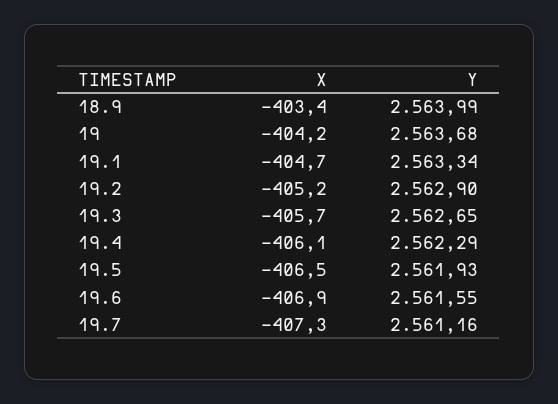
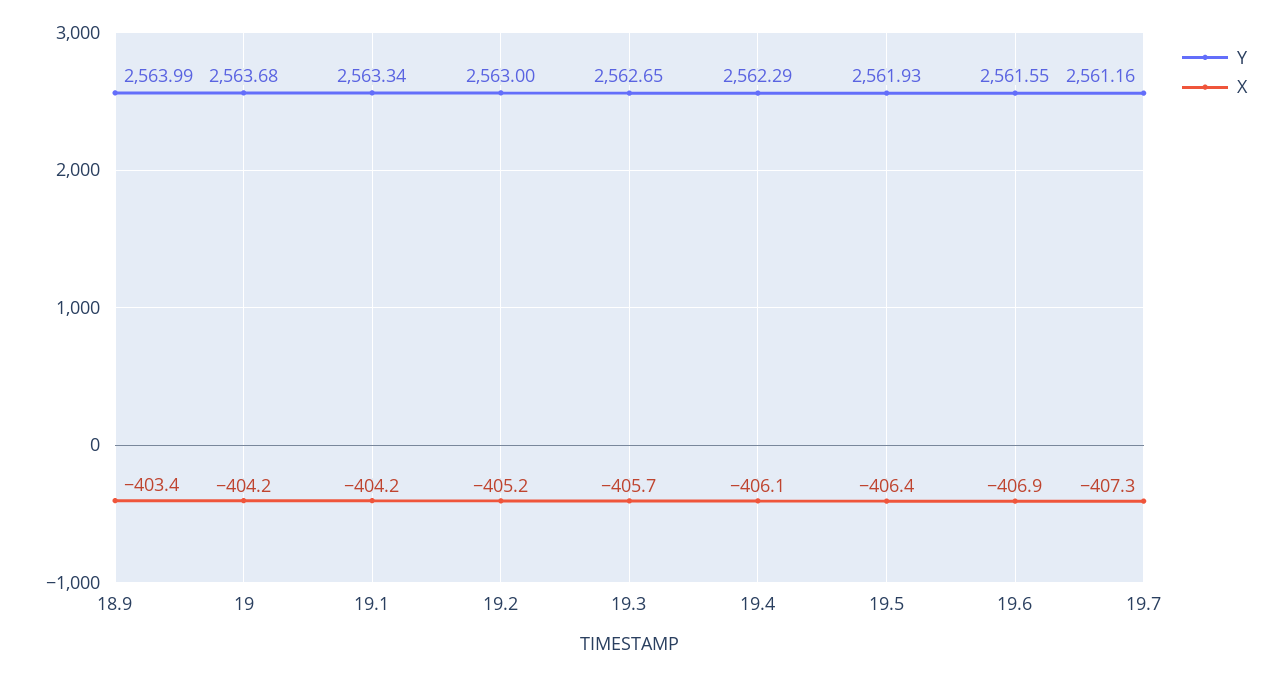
X, 19.1: -404.7 -> -404.2
Y, 19.2: 2562.9 -> 2563
X, 19.5: -406.5 -> -406.4

